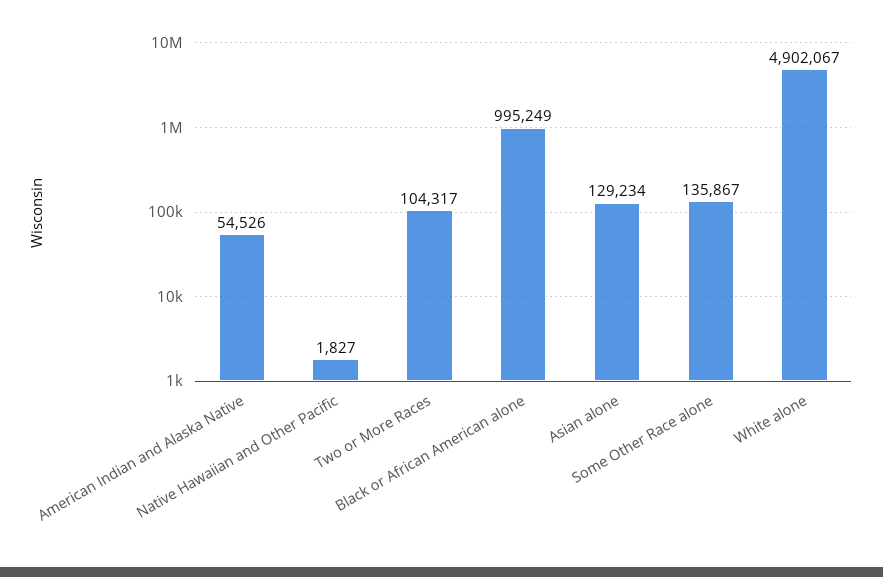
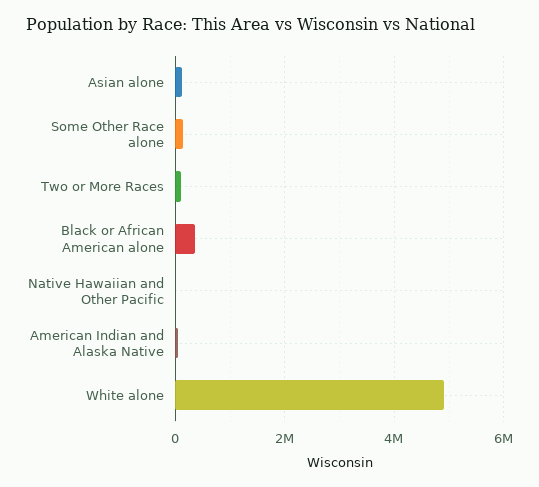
Black or African American alone: 995249 -> 400000

